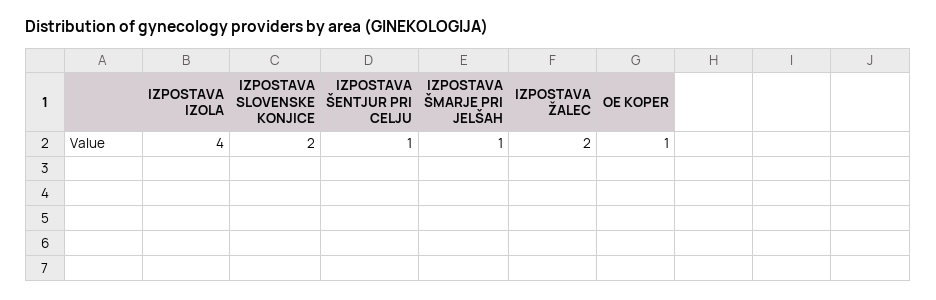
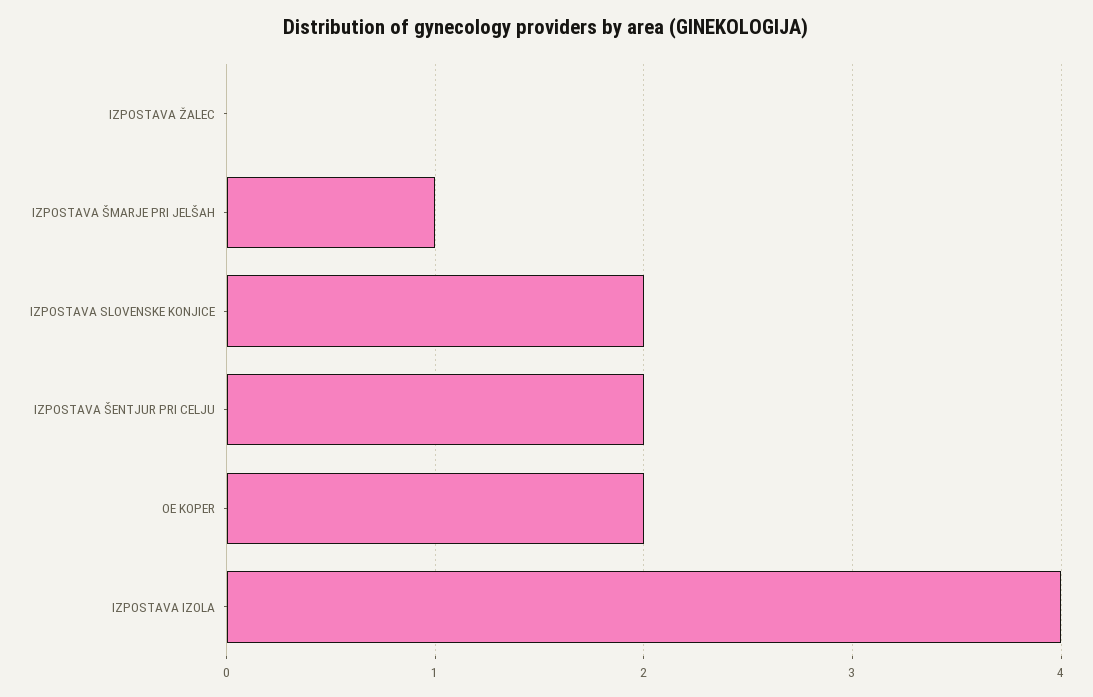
IZPOSTAVA ŠENTJUR PRI CELJU: 1 -> 2
IZPOSTAVA ŽALEC: 2 -> 0
OE KOPER: 1 -> 2

